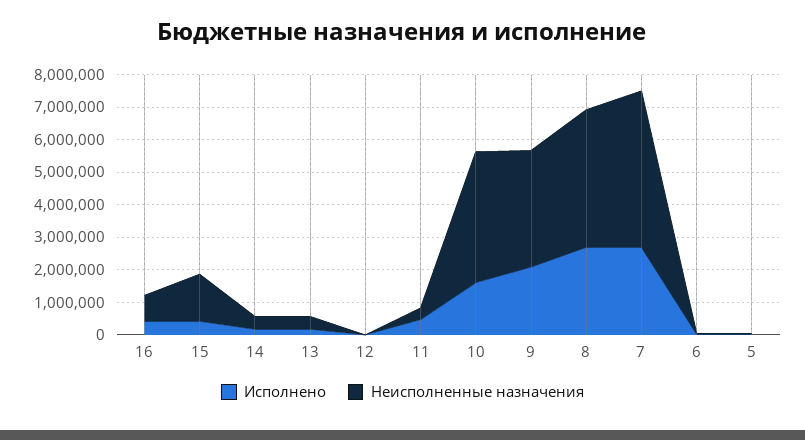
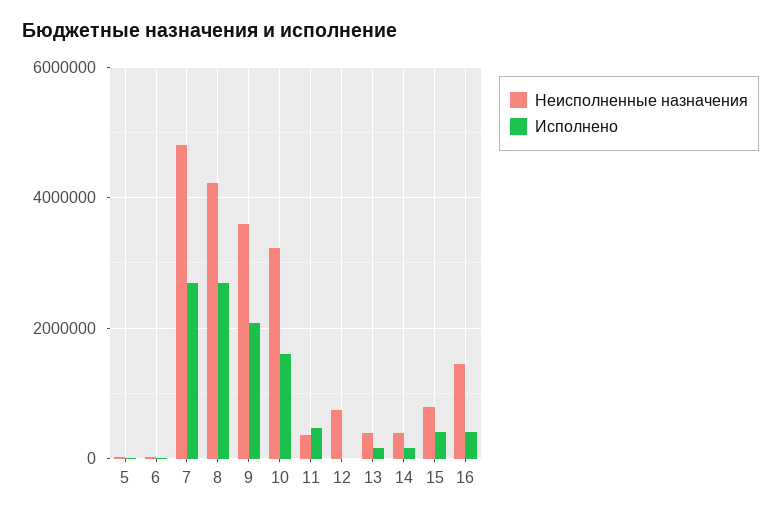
Неисполненные назначения, 16: 750000 -> 1400000
Неисполненные назначения, 15: 1500000 -> 800000
Неисполненные назначения, 12: 0 -> 800000
Неисполненные назначения, 10: 4000000 -> 3200000

